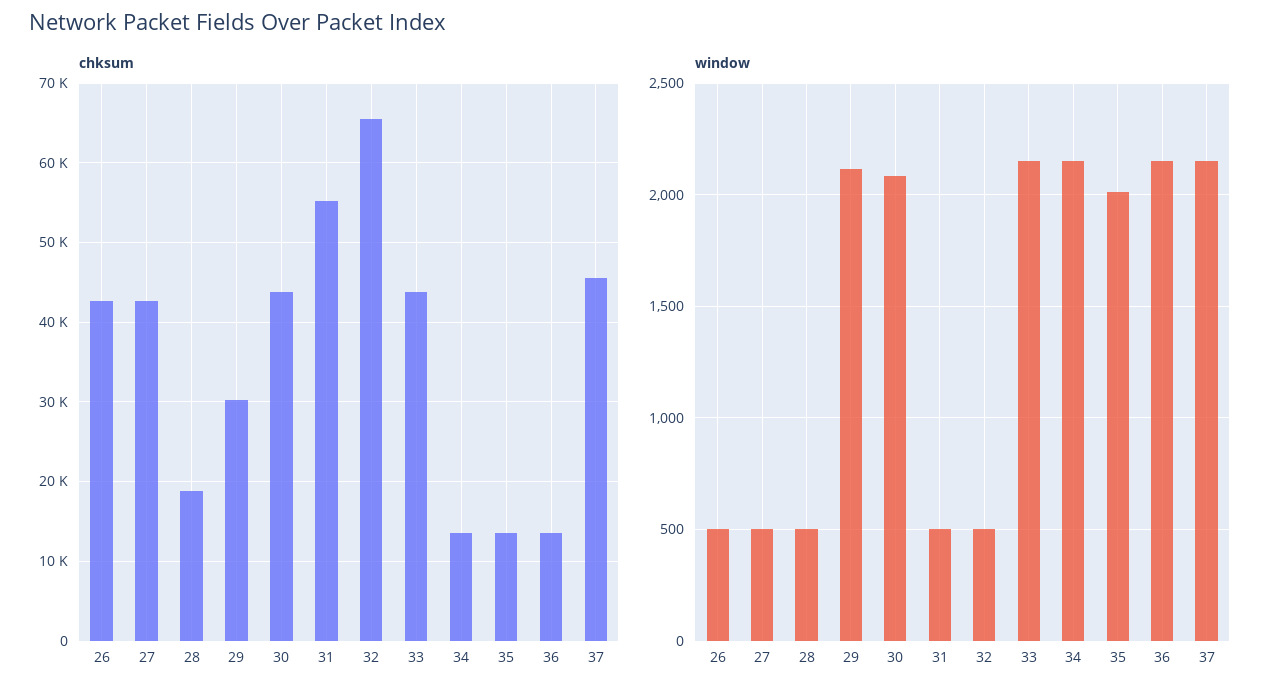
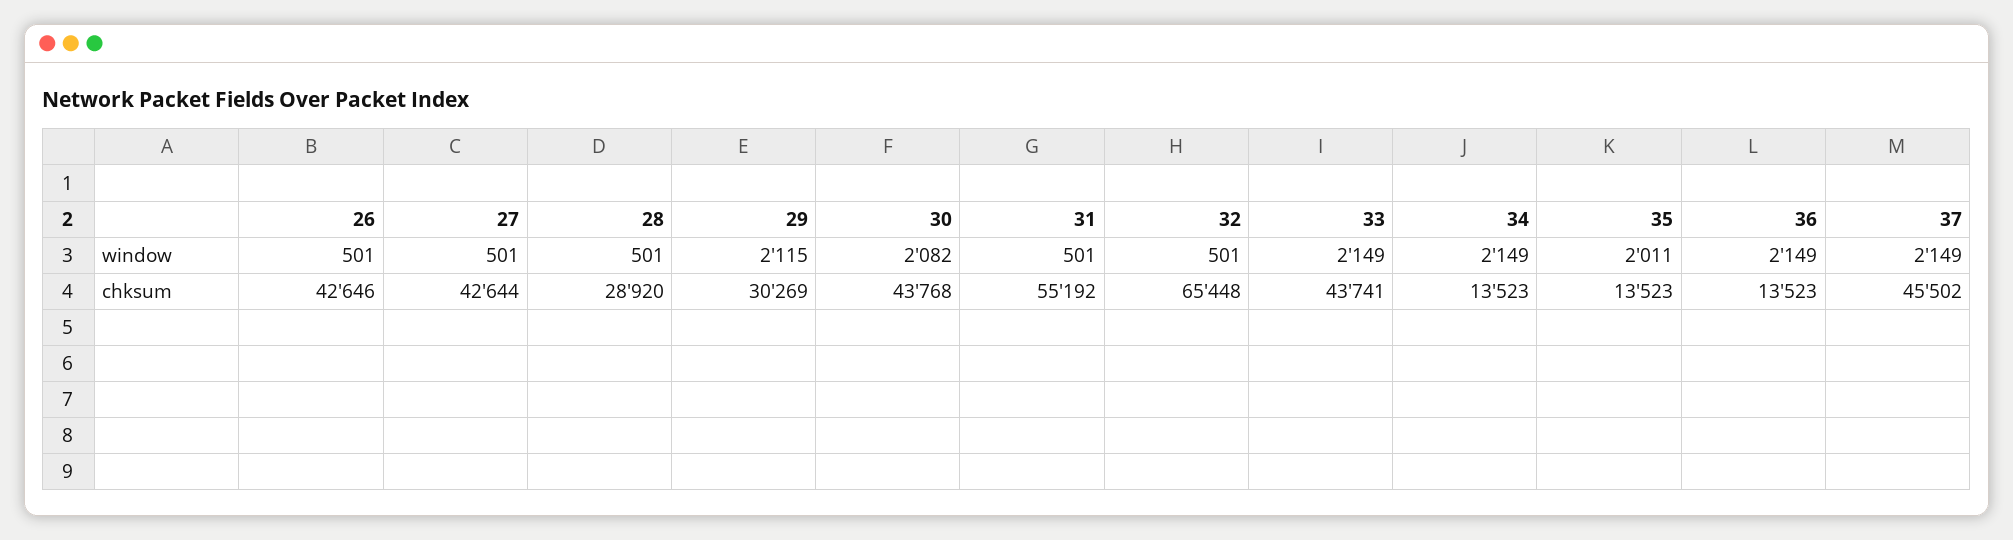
chksum, 28: 19000 -> 28920

